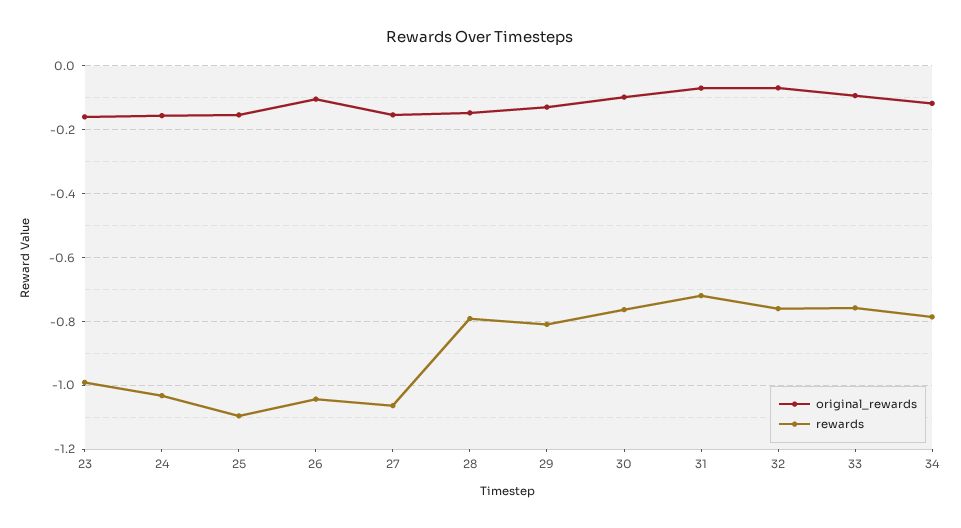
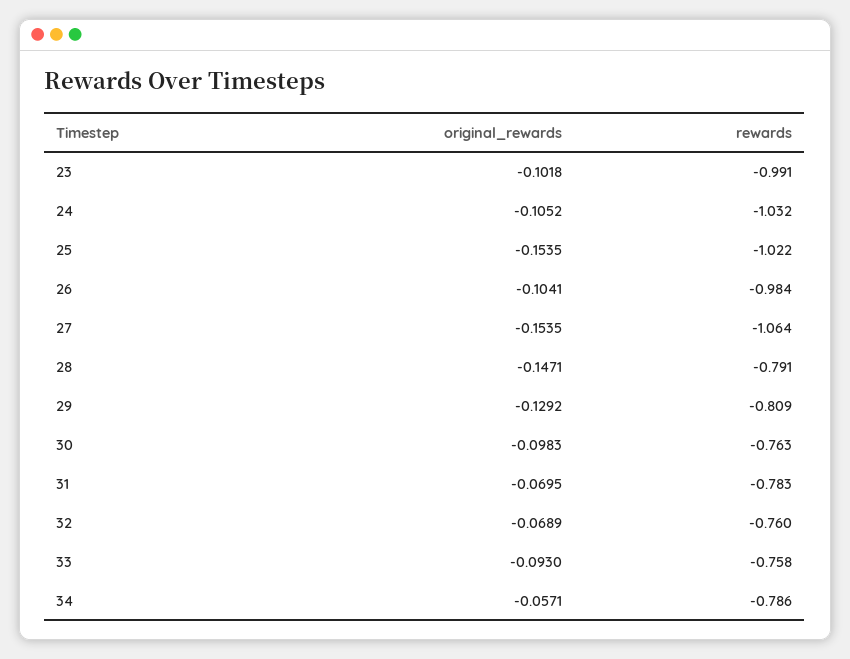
original_rewards, 23: -0.16 -> -0.1018
original_rewards, 24: -0.16 -> -0.1052
rewards, 25: -1.1 -> -1.022
rewards, 26: -1.04 -> -0.984
rewards, 31: -0.72 -> -0.783
original_rewards, 34: -0.12 -> -0.0571

